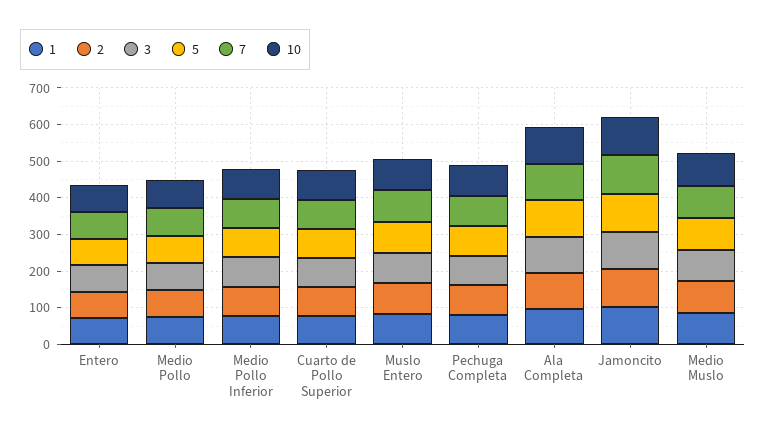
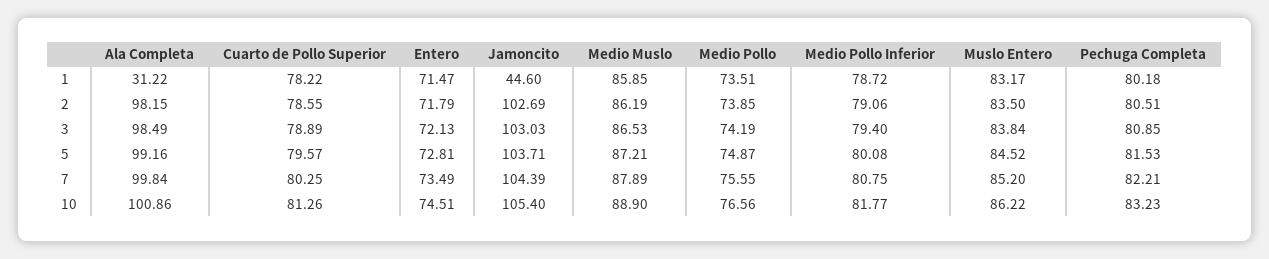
1, Ala Completa: 100 -> 31.22
1, Jamoncito: 100 -> 44.6

